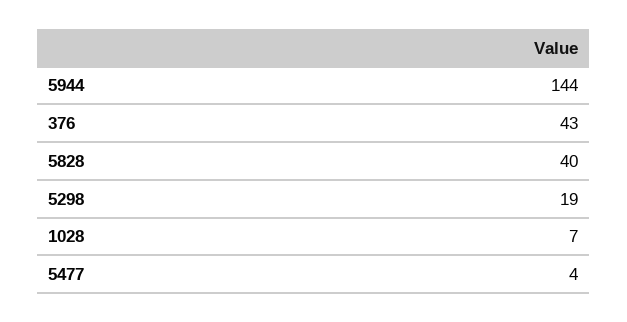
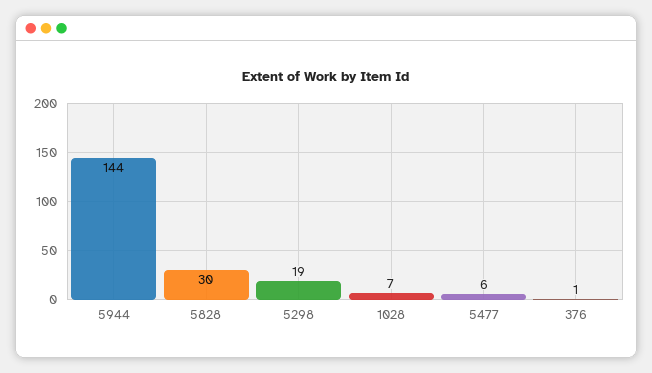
376: 43 -> 1
5828: 40 -> 30
5477: 4 -> 6

